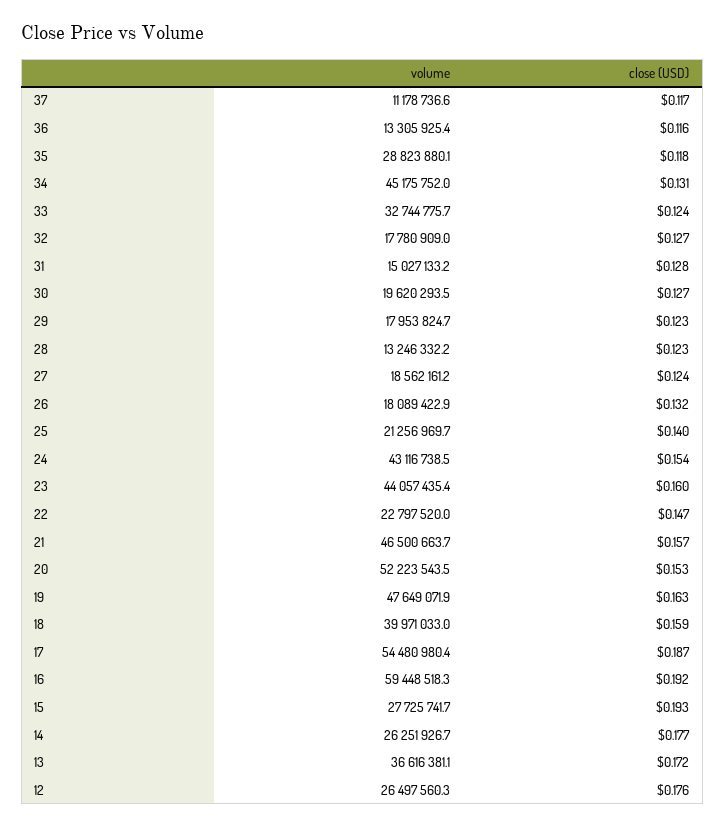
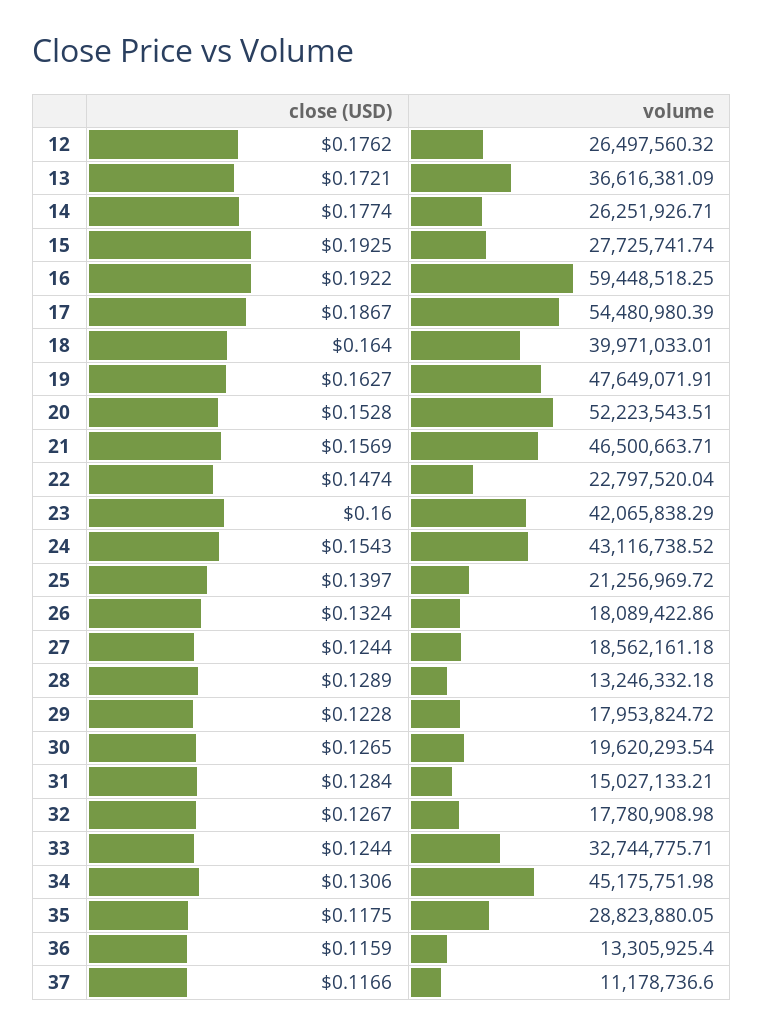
close (USD), 28: 0.123 -> 0.1289
volume, 23: 44057435.4 -> 42065838.29
close (USD), 18: 0.159 -> 0.164

